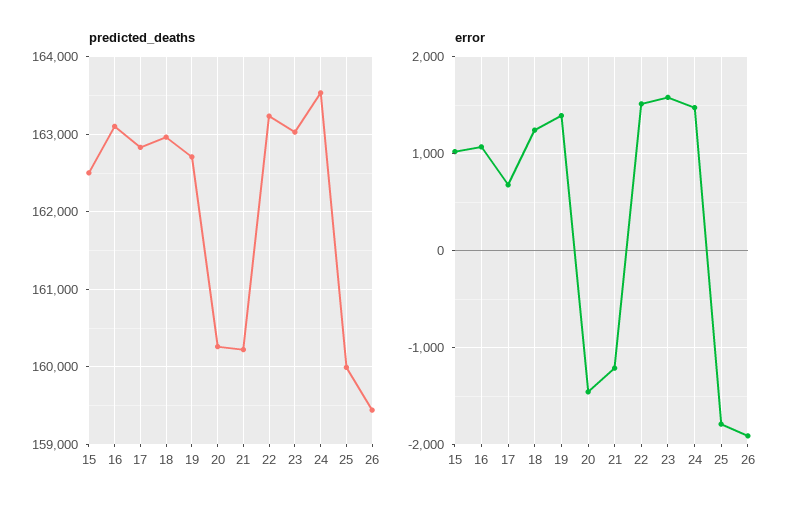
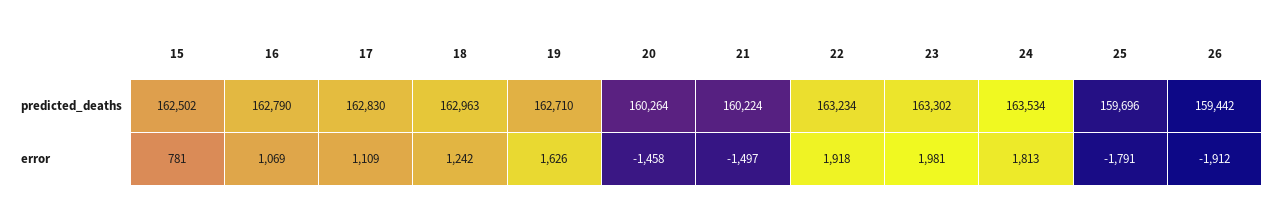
predicted_deaths, 16: 163100 -> 162790
predicted_deaths, 23: 163000 -> 163302
predicted_deaths, 25: 160000 -> 159696
error, 15: 1000 -> 781
error, 17: 700 -> 1109
error, 19: 1400 -> 1626
error, 21: -1200 -> -1497
error, 22: 1500 -> 1918
error, 23: 1600 -> 1981
error, 24: 1500 -> 1813

